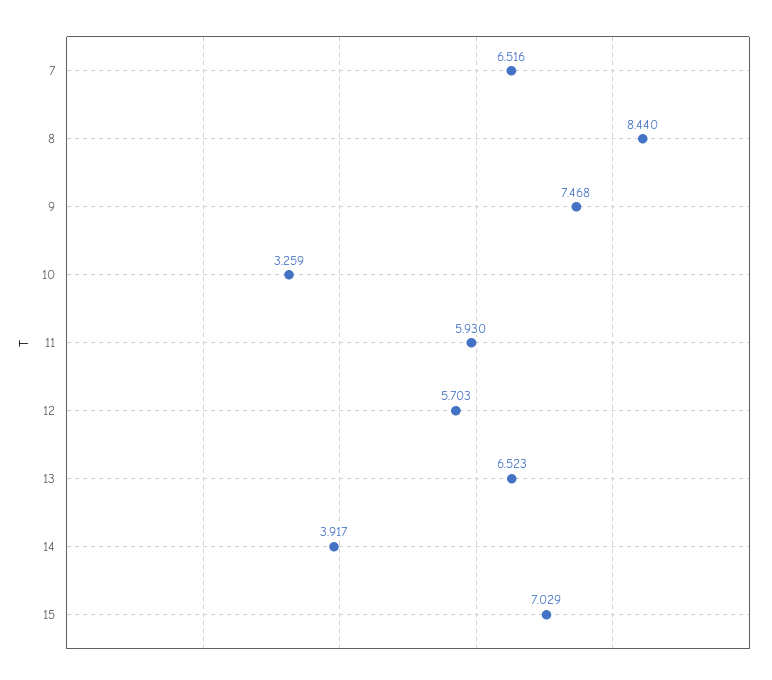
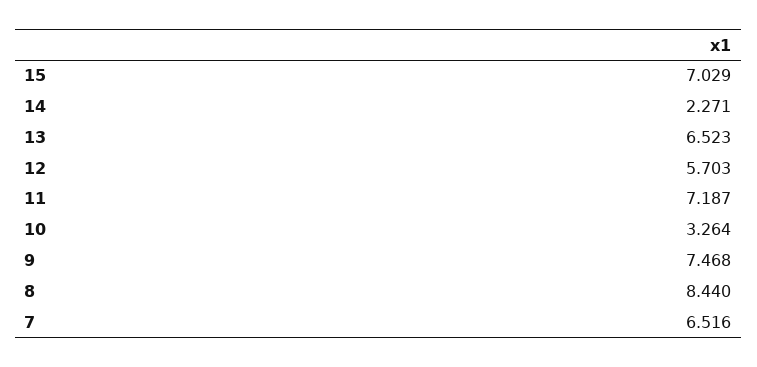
10: 3.259 -> 3.264
11: 5.93 -> 7.187
14: 3.917 -> 2.271

